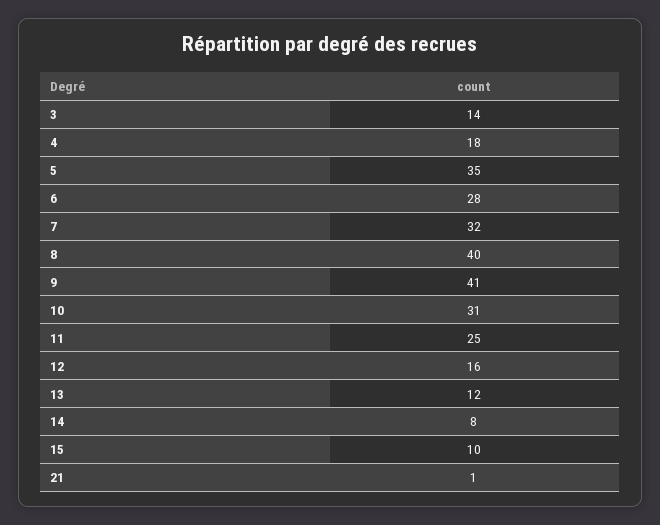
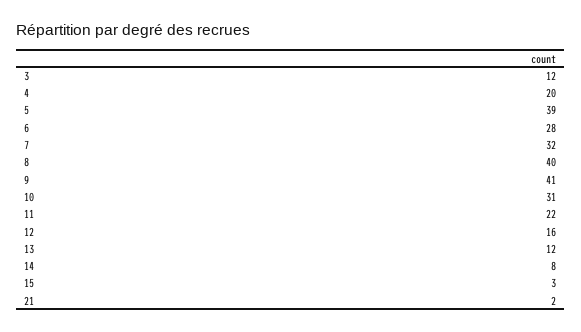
3: 14 -> 12
4: 18 -> 20
5: 35 -> 39
11: 25 -> 22
15: 10 -> 3
21: 1 -> 2

